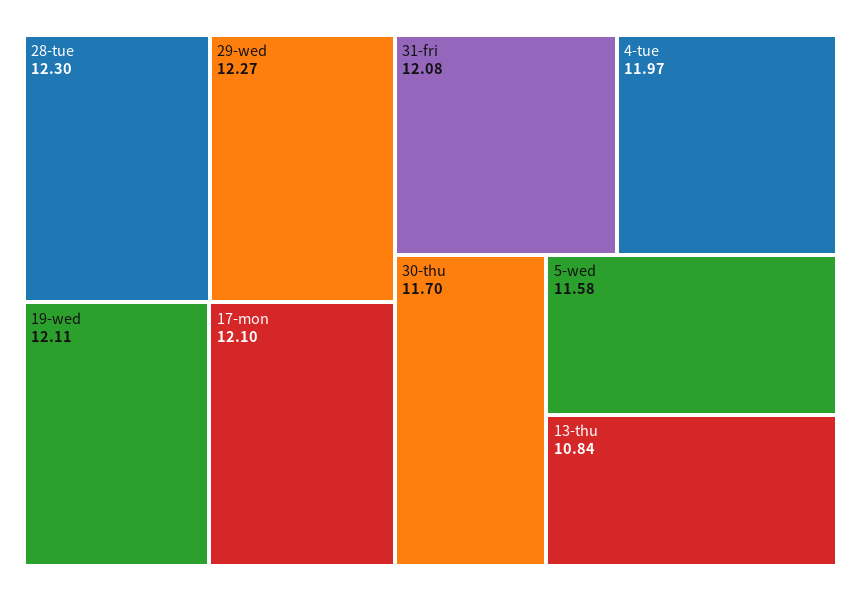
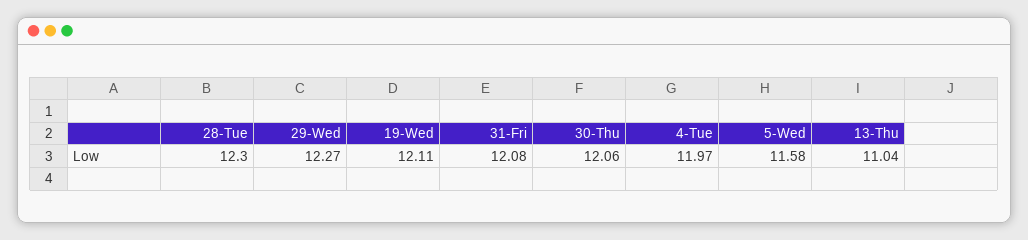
17-mon: 12.1 -> none
30-thu: 11.7 -> 12.06
13-thu: 10.84 -> 11.04

